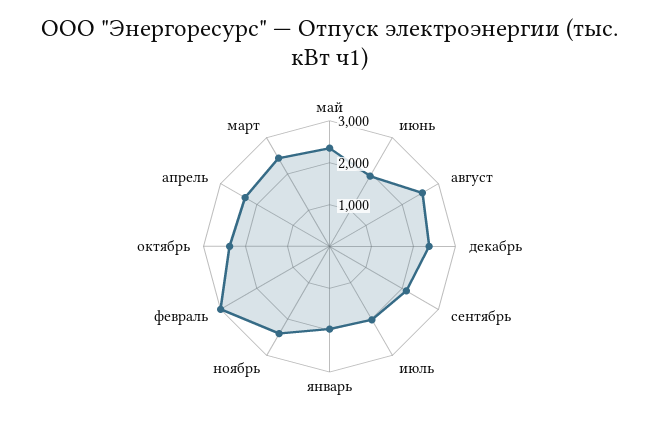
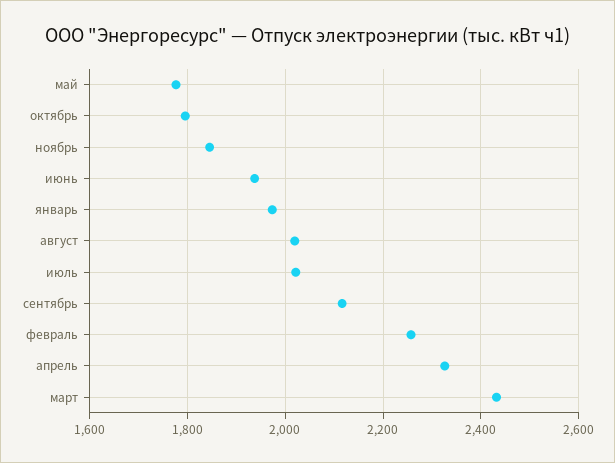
май: 2400 -> 1780
август: 2600 -> 2020
декабрь: 2400 -> none
ноябрь: 2400 -> 1840
февраль: 3000 -> 2260
октябрь: 2400 -> 1800

